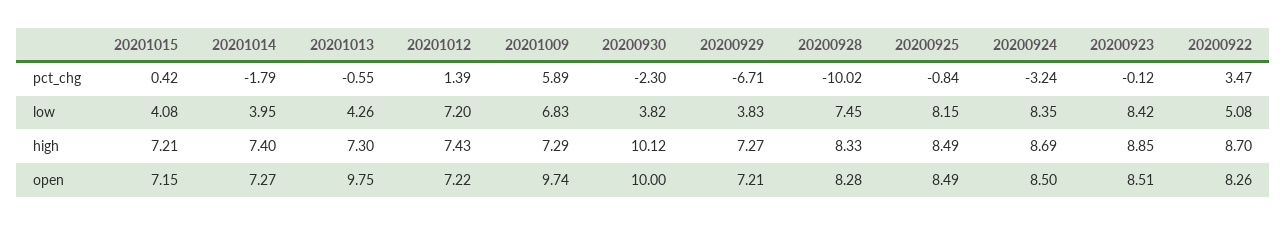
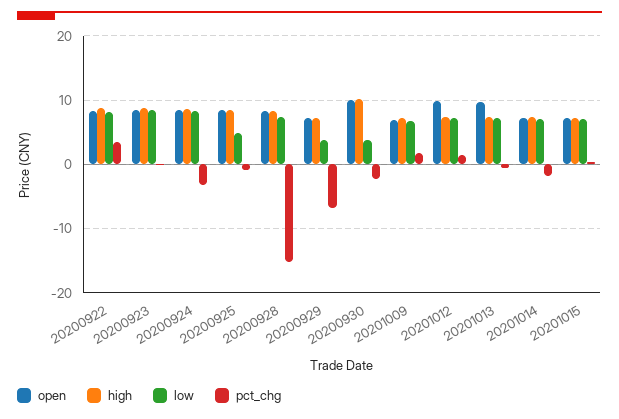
pct_chg, 20201009: 5.89 -> 2
pct_chg, 20200928: -10.02 -> -15
low, 20201015: 4.08 -> 7
low, 20201014: 3.95 -> 7
low, 20201013: 4.26 -> 7
low, 20200925: 8.15 -> 5
low, 20200922: 5.08 -> 8
open, 20201012: 7.22 -> 10
open, 20201009: 9.74 -> 7

